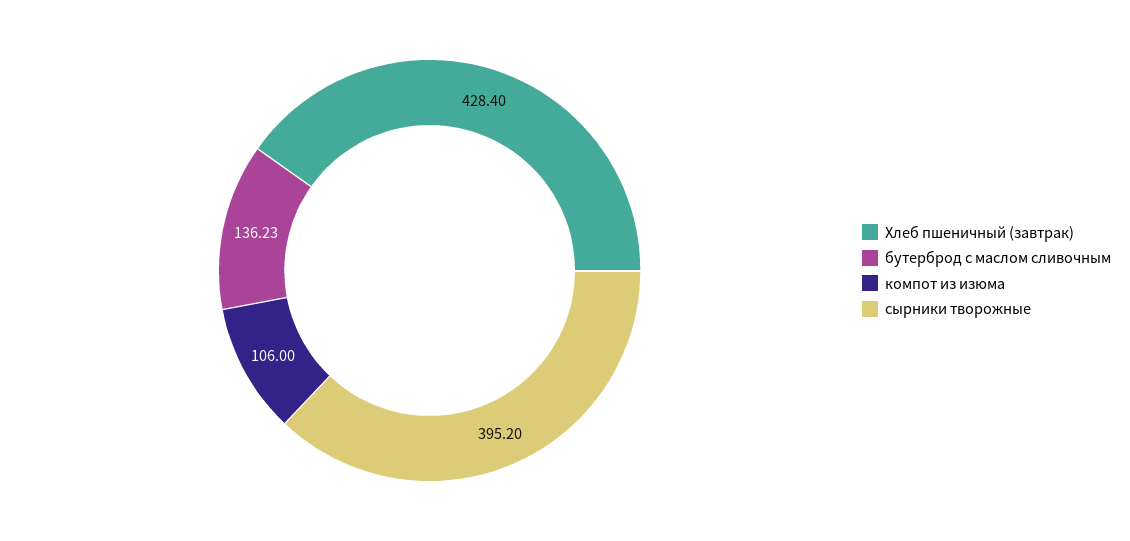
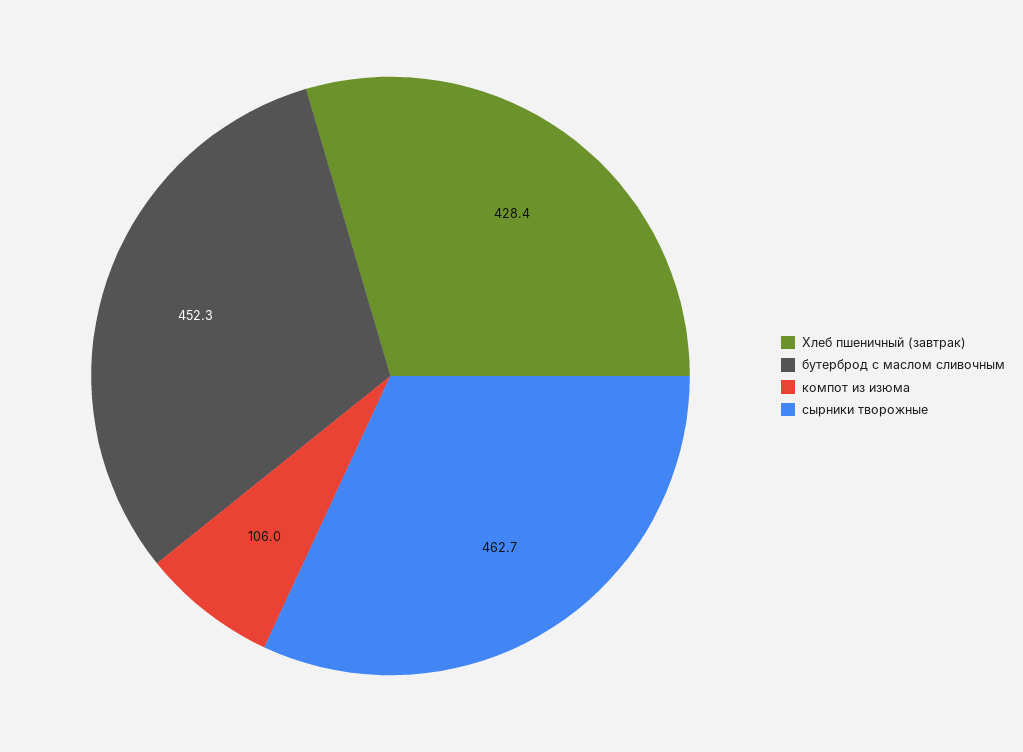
бутерброд с маслом сливочным: 136.23 -> 452.3
сырники творожные: 395.2 -> 462.7

